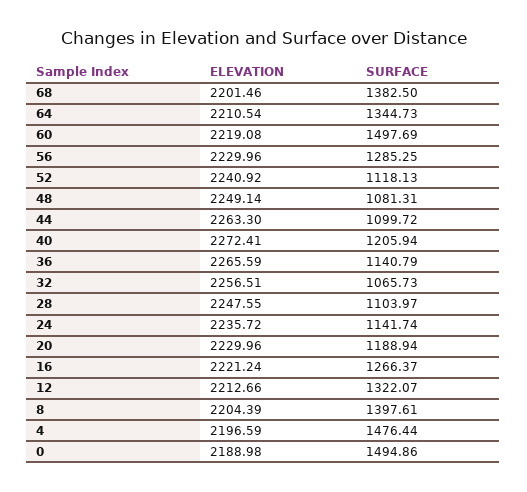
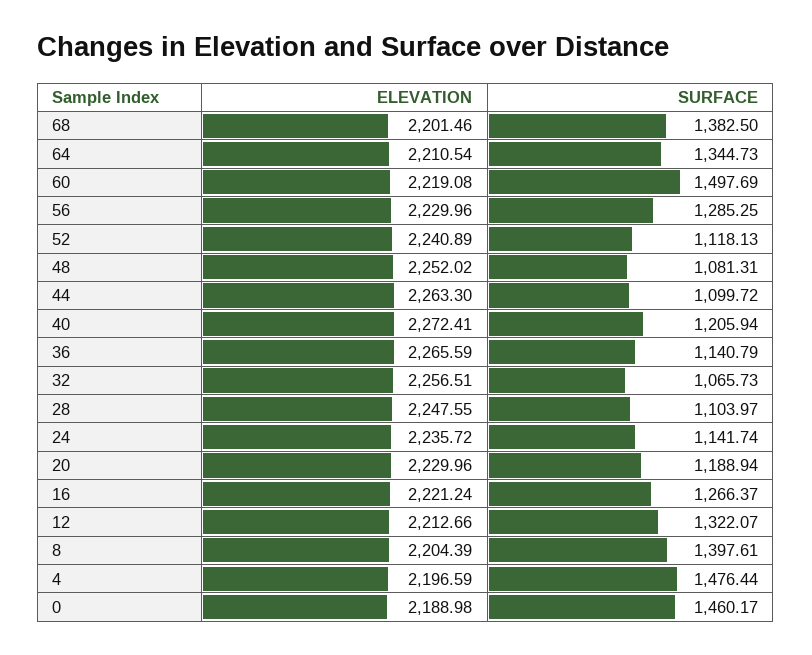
ELEVATION, 52: 2240.92 -> 2240.89
ELEVATION, 48: 2249.14 -> 2252.02
SURFACE, 0: 1494.86 -> 1460.17

